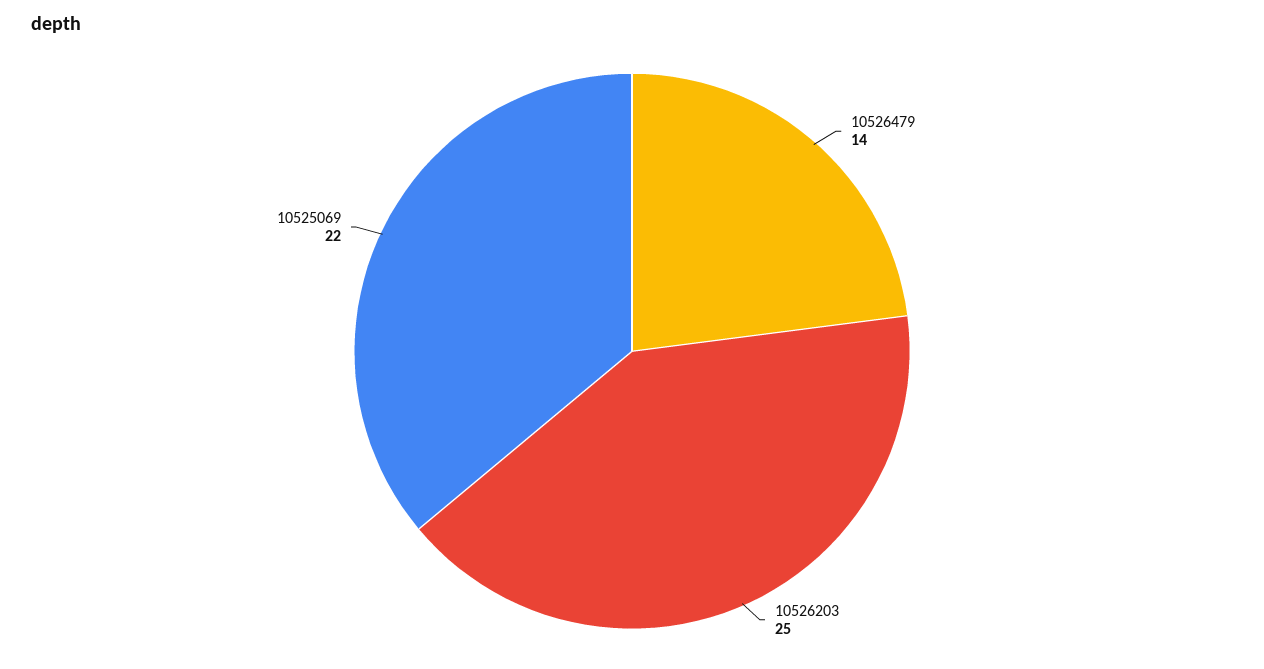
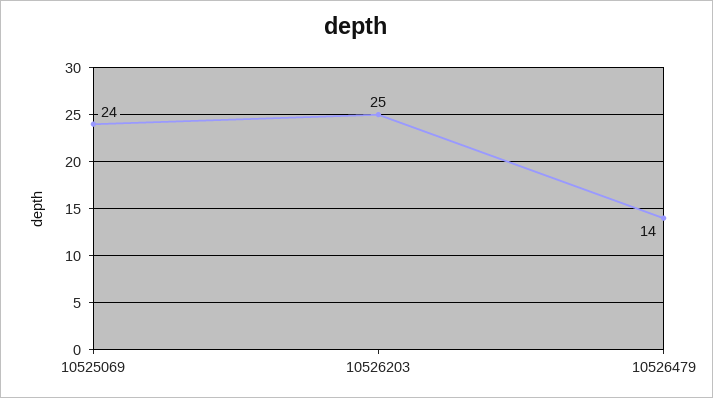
10525069: 22 -> 24

